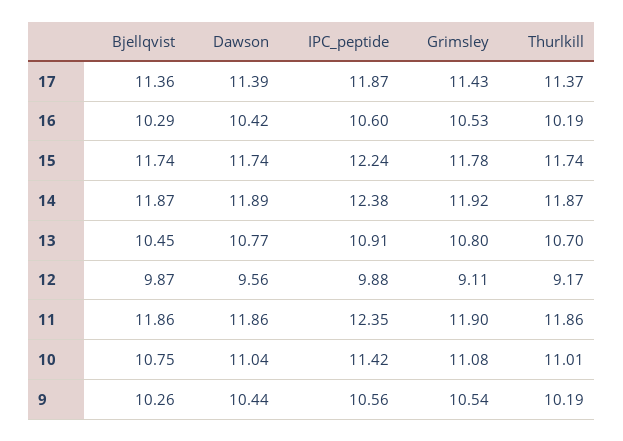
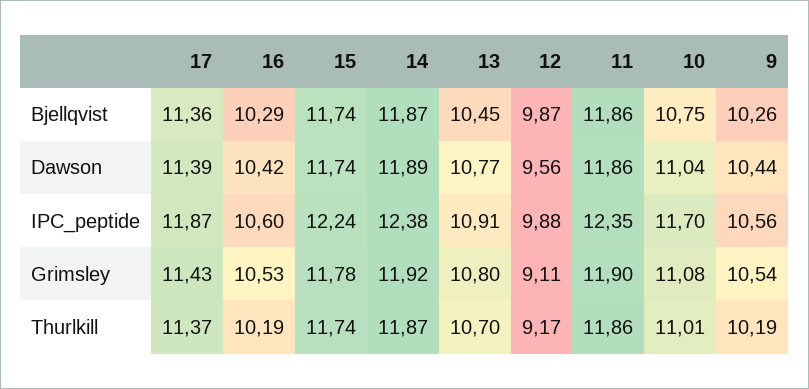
IPC_peptide, 10: 11.42 -> 11.7

